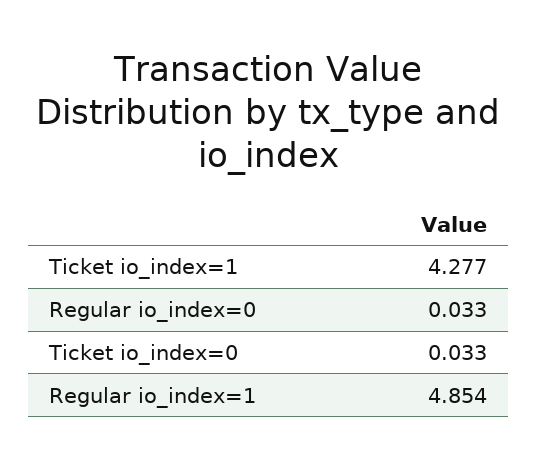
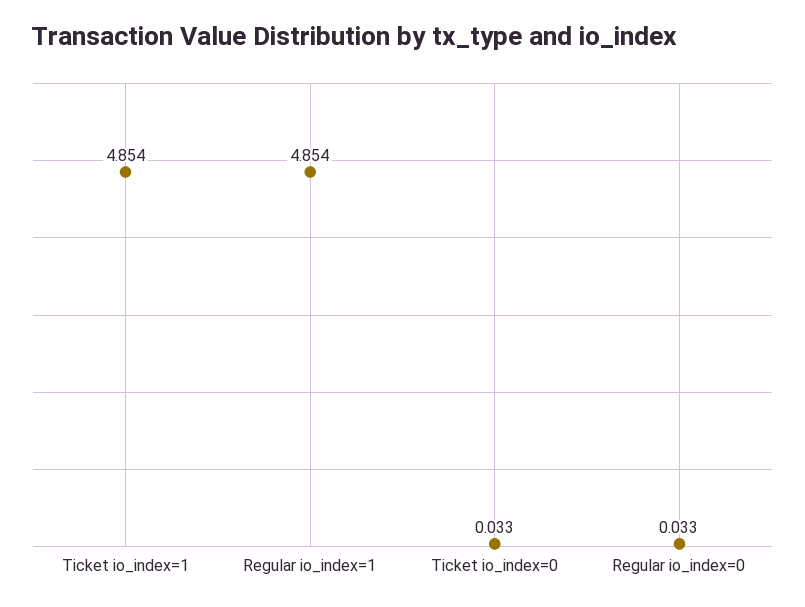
Ticket io_index=1: 4.277 -> 4.854

